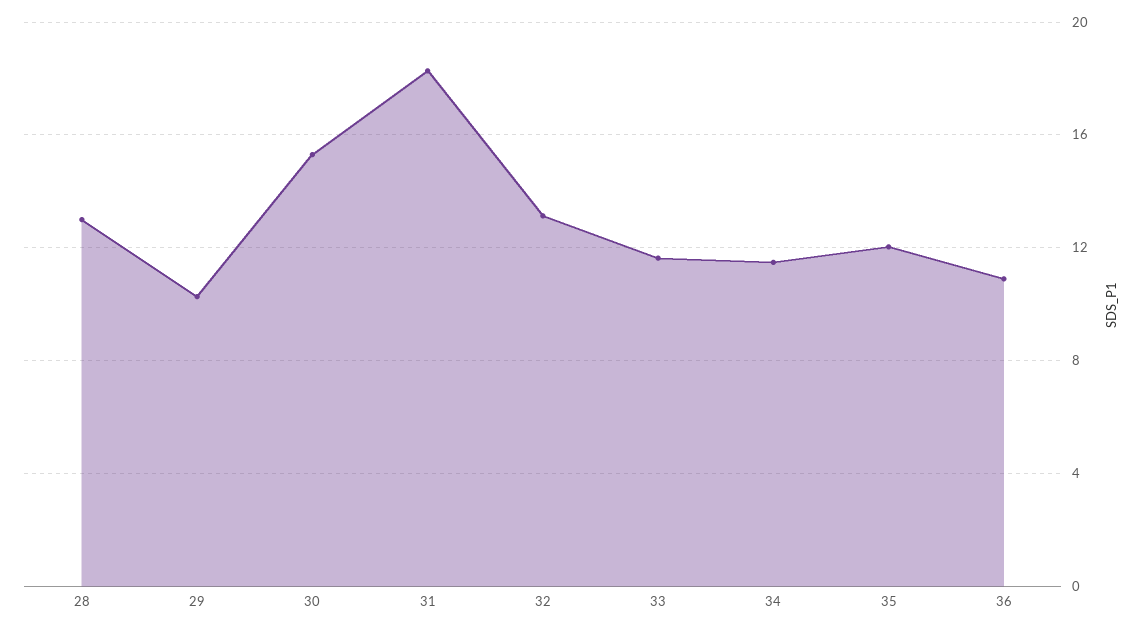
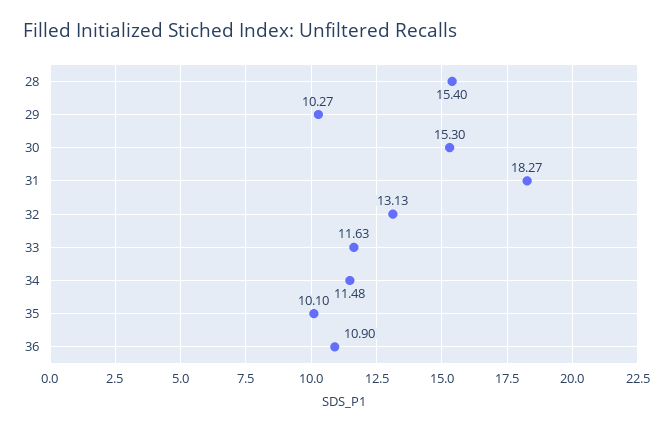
28: 13 -> 15.4
35: 12 -> 10.1

